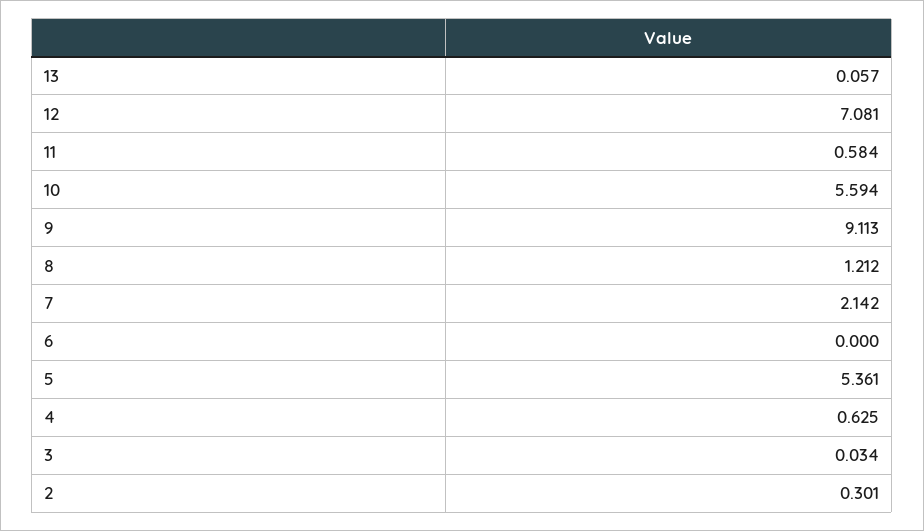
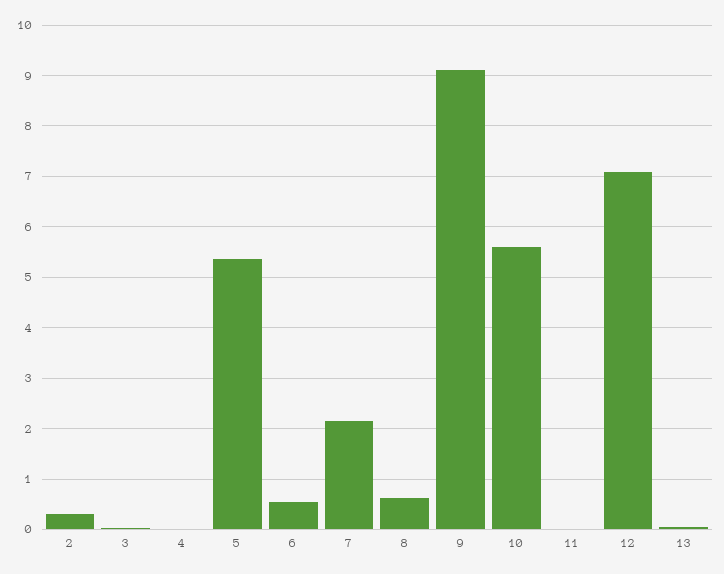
11: 0.584 -> 0
8: 1.212 -> 0.6
6: 0 -> 0.6
4: 0.625 -> 0

